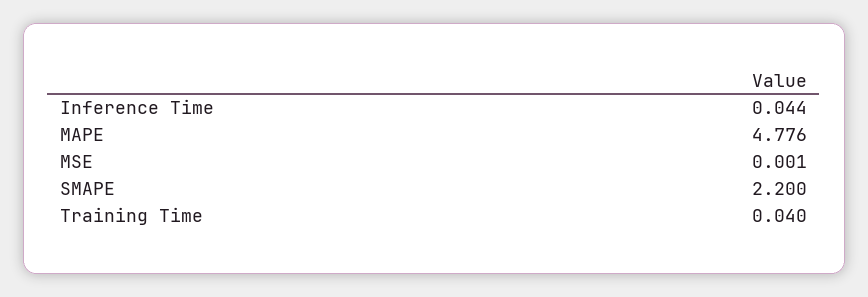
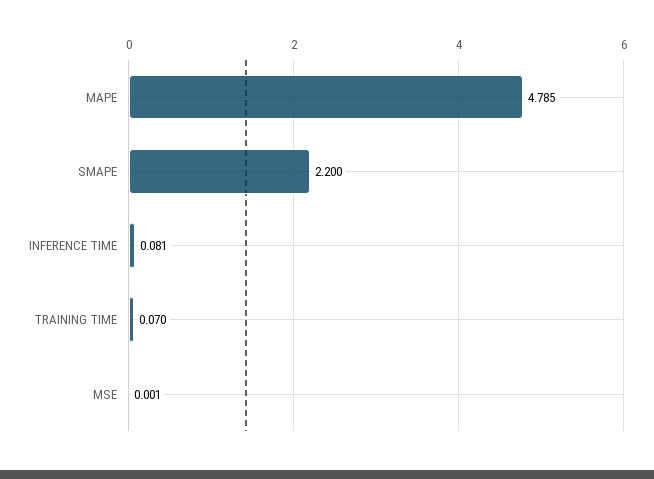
Inference Time: 0.044 -> 0.081
MAPE: 4.776 -> 4.785
Training Time: 0.04 -> 0.07

